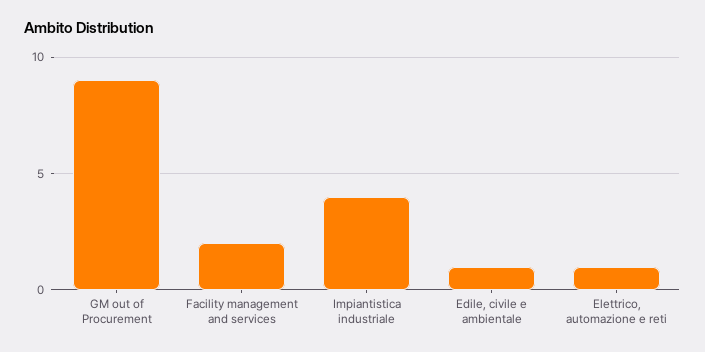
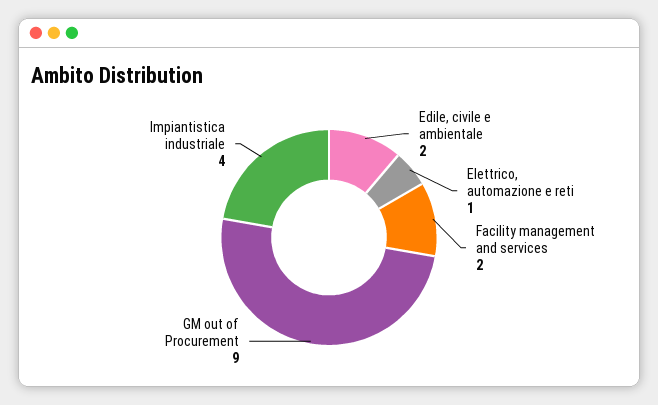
Edile, civile e ambientale: 1 -> 2

